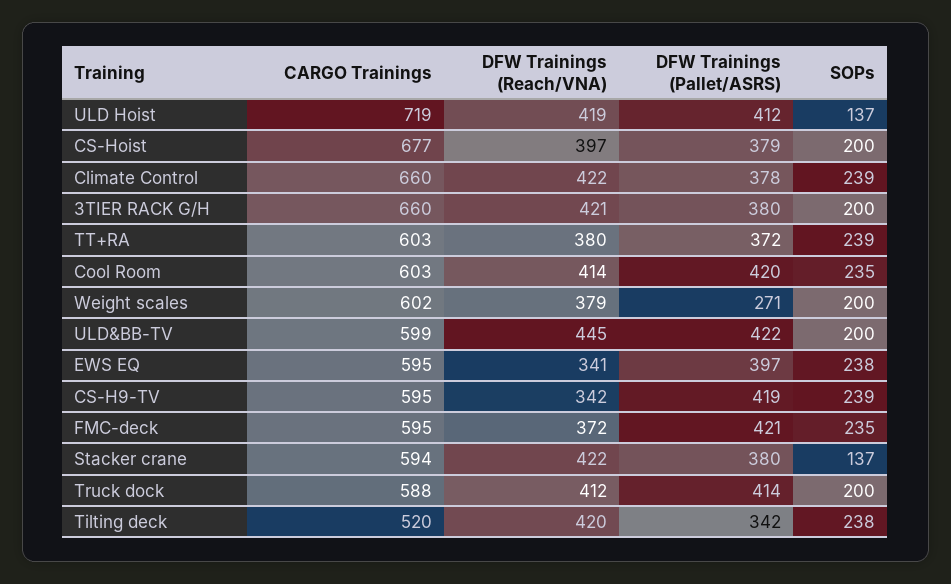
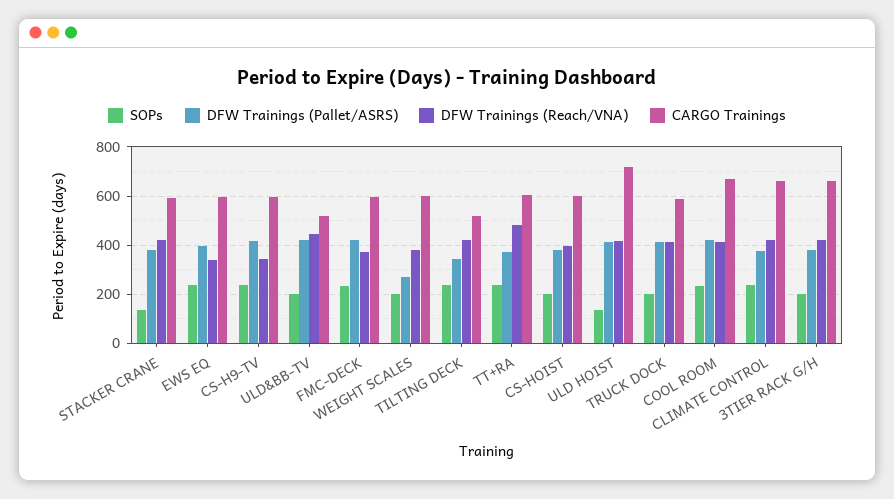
CARGO Trainings, CS-Hoist: 677 -> 600
DFW Trainings (Reach/VNA), TT+RA: 380 -> 475
CARGO Trainings, Cool Room: 603 -> 675
CARGO Trainings, ULD&BB-TV: 599 -> 525

